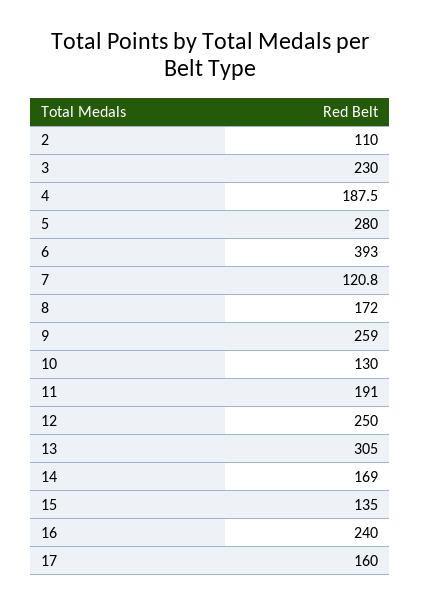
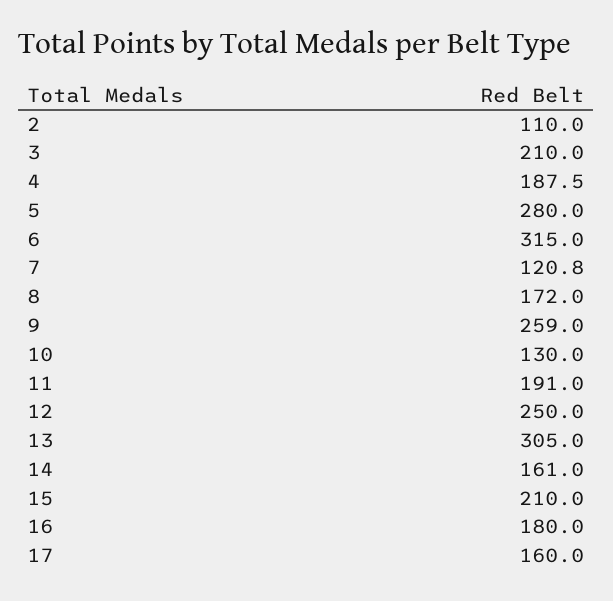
3: 230 -> 210
6: 393 -> 315
14: 169 -> 161
15: 135 -> 210
16: 240 -> 180

